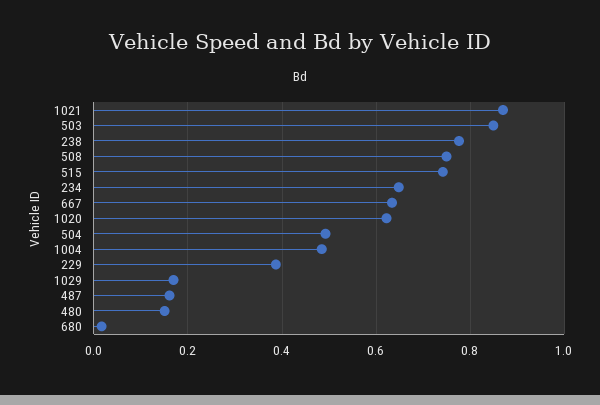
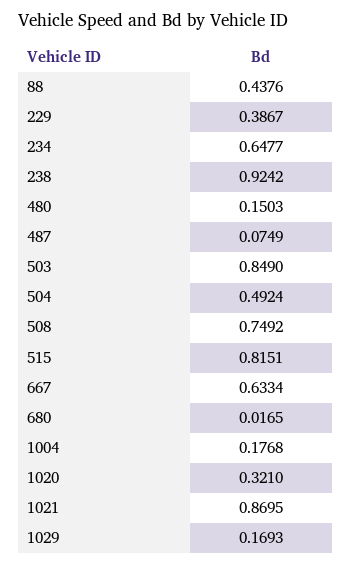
238: 0.78 -> 0.9242
515: 0.74 -> 0.8151
1020: 0.62 -> 0.321
1004: 0.48 -> 0.1768
487: 0.16 -> 0.0749
88: none -> 0.4376

